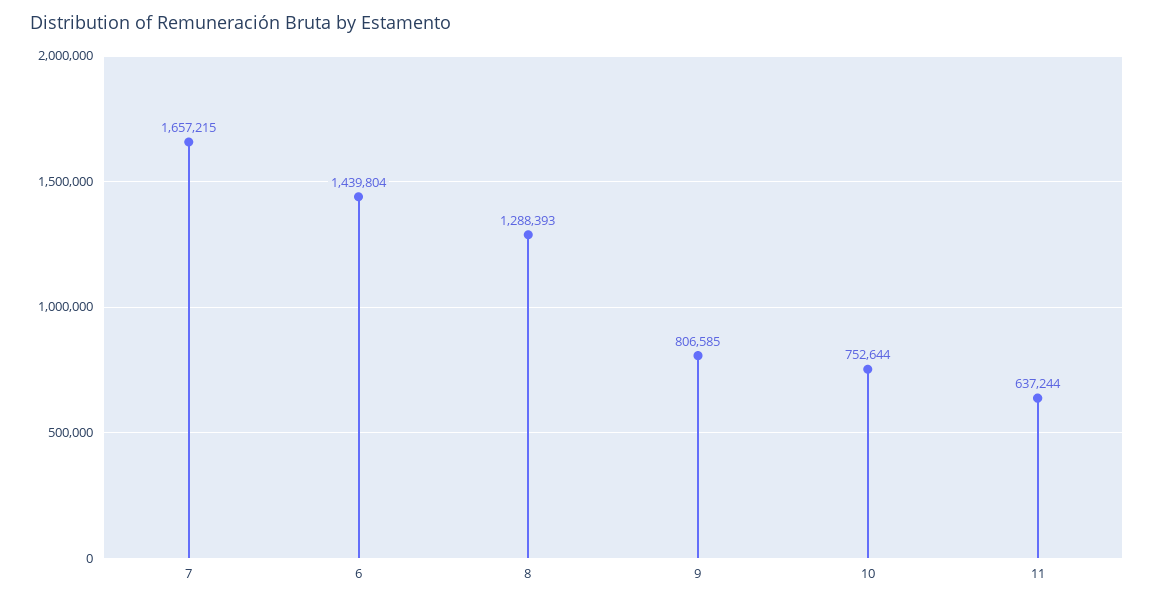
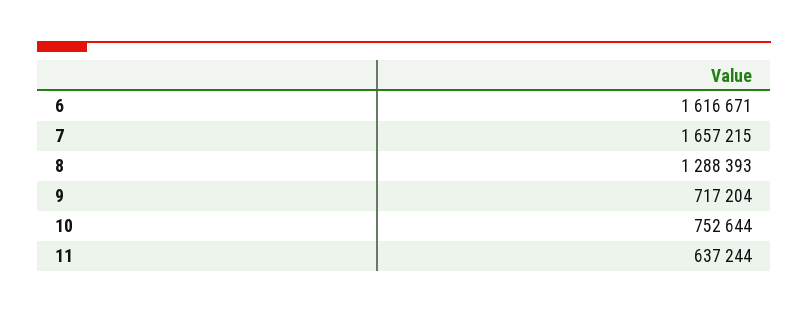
6: 1439804 -> 1616671
9: 806585 -> 717204

